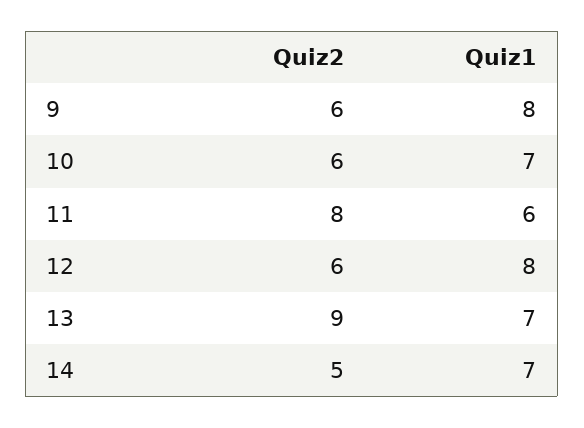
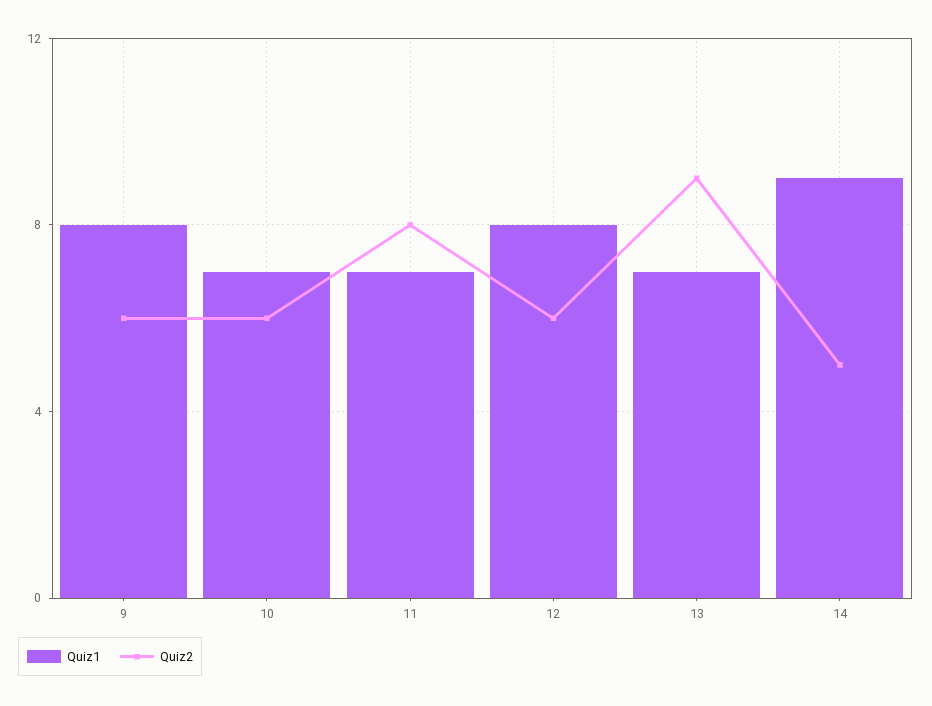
Quiz1, 11: 6 -> 7
Quiz1, 14: 7 -> 9

